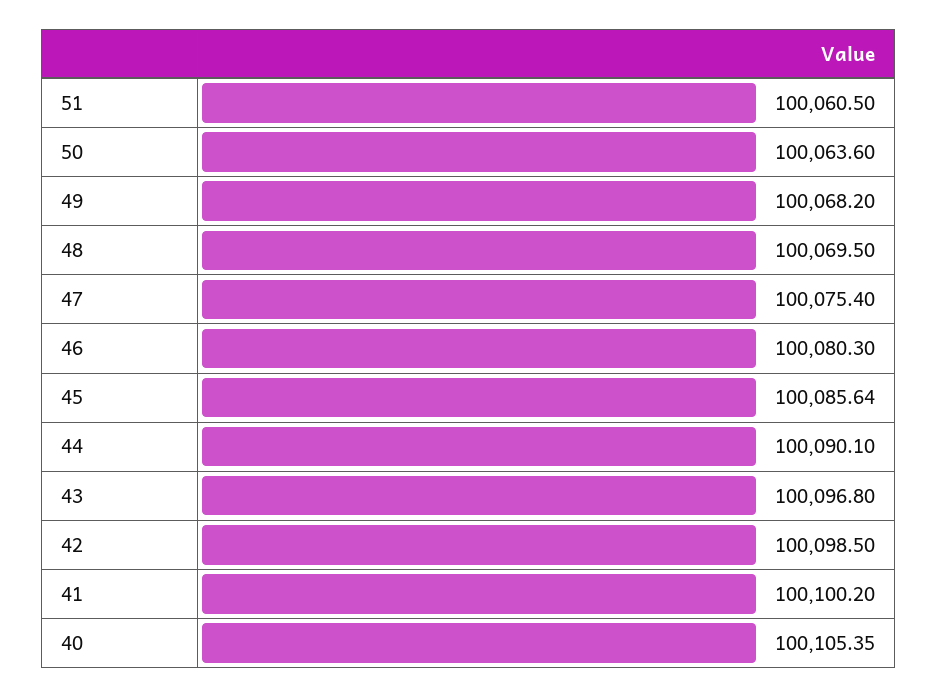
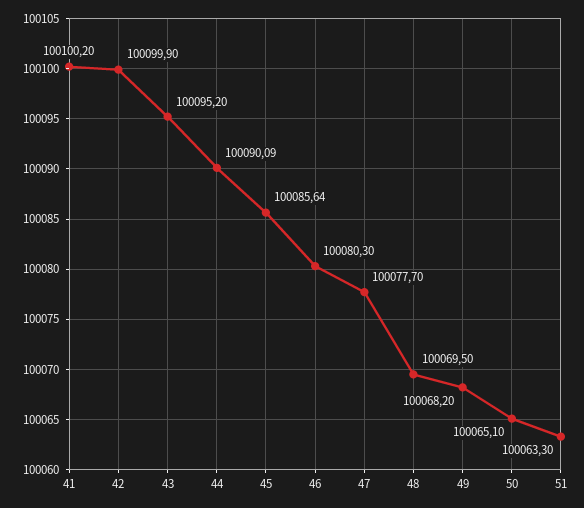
51: 100060.5 -> 100063.3
50: 100063.6 -> 100065.1
47: 100075.4 -> 100077.7
44: 100090.1 -> 100090.09
43: 100096.8 -> 100095.2
42: 100098.5 -> 100099.9
40: 100105.35 -> none

